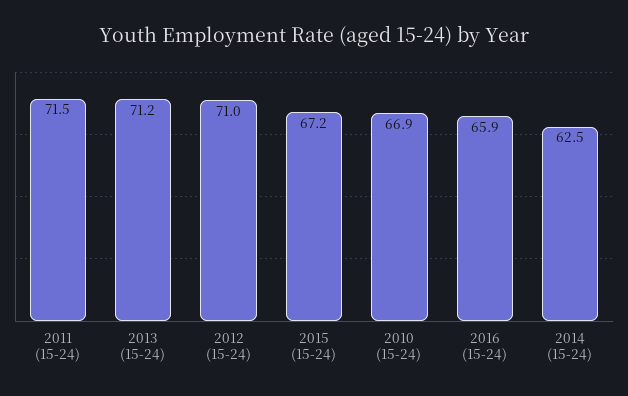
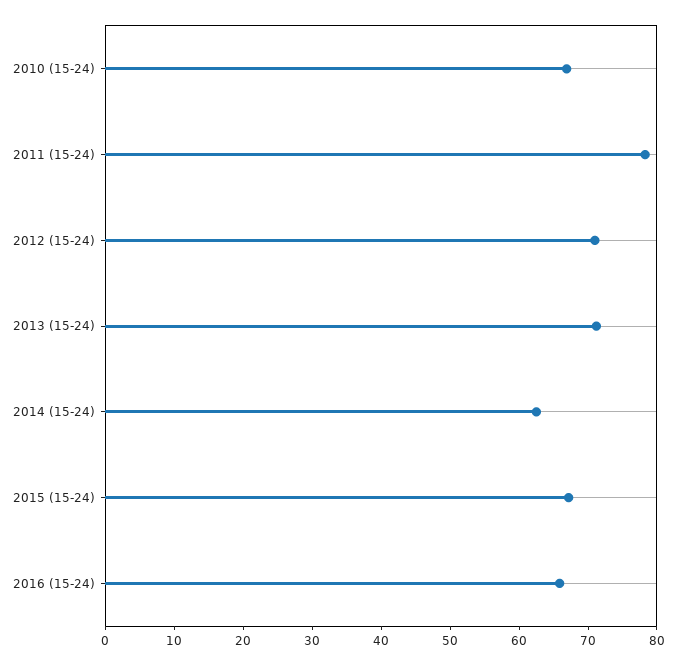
2011 (15-24): 71.5 -> 78

